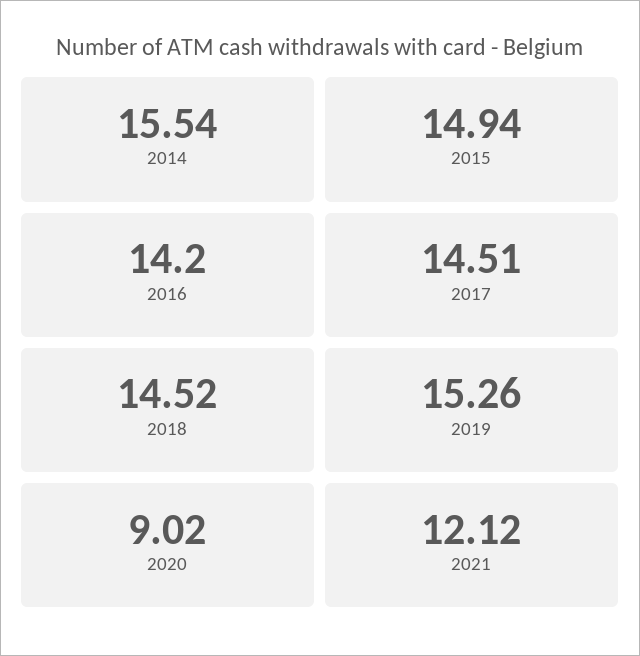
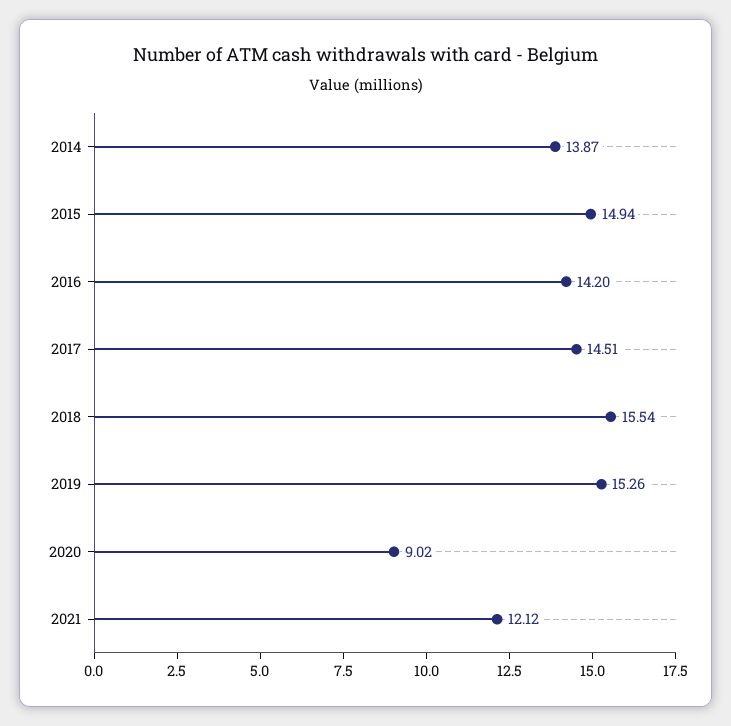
2014: 15.54 -> 13.87
2018: 14.52 -> 15.54

